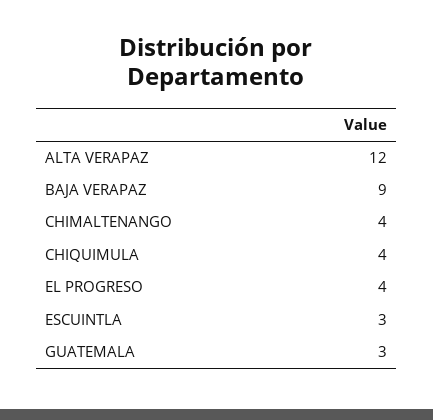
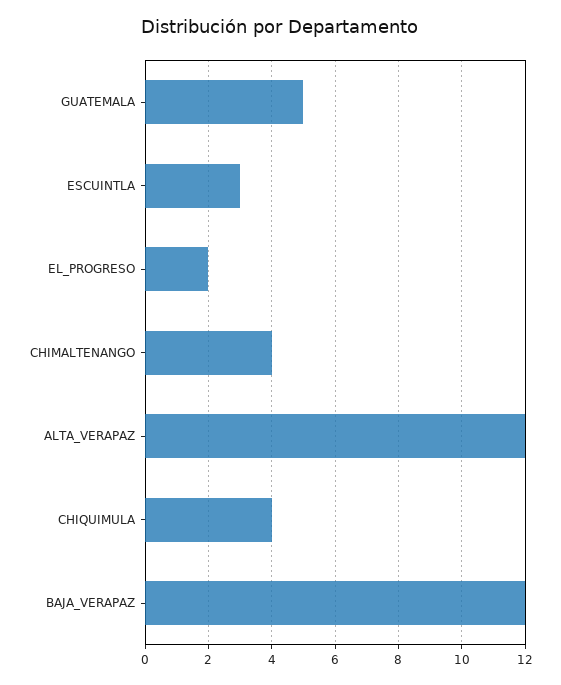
BAJA VERAPAZ: 9 -> 12
EL PROGRESO: 4 -> 2
GUATEMALA: 3 -> 5

